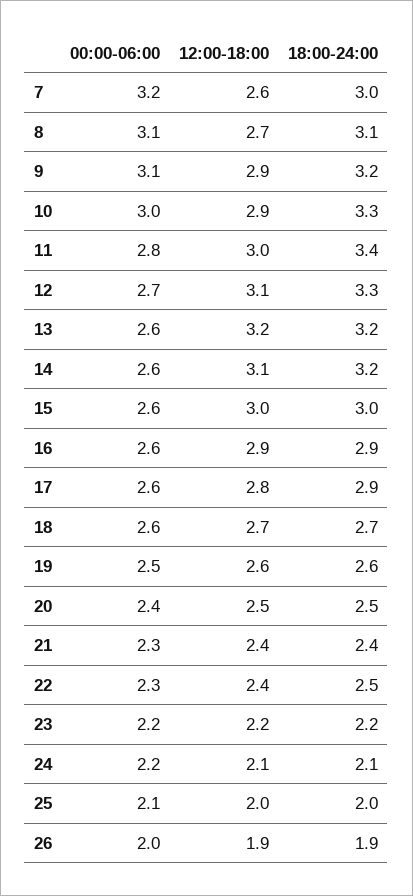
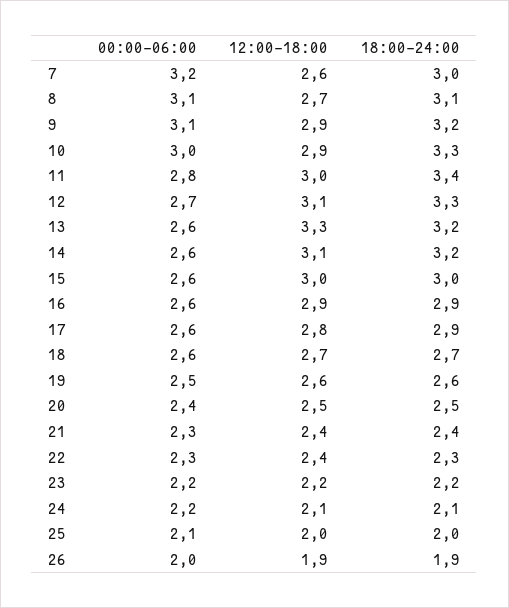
12:00-18:00, 13: 3.2 -> 3.3
18:00-24:00, 22: 2.5 -> 2.3

